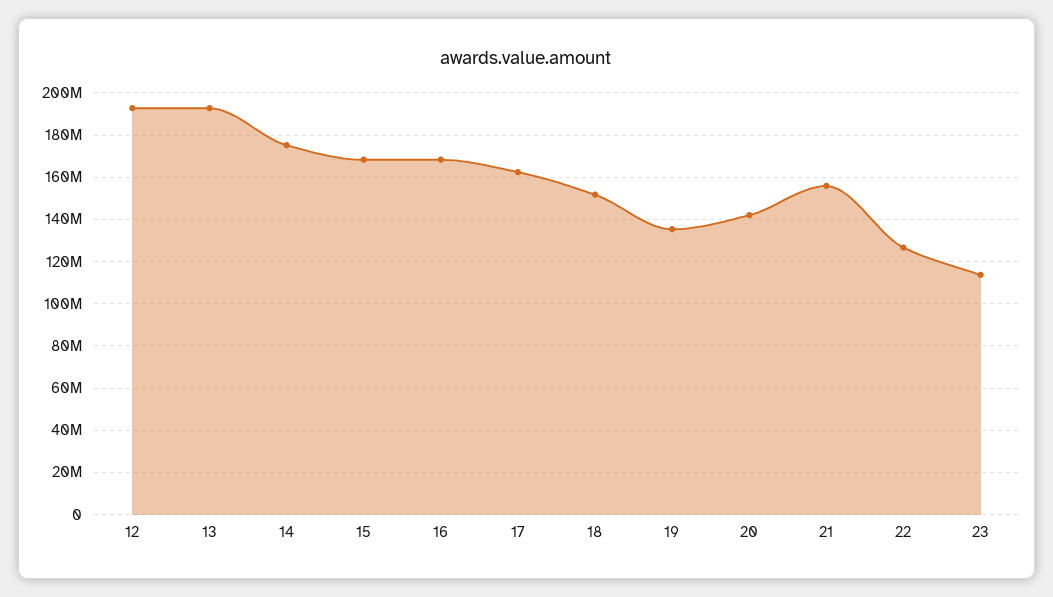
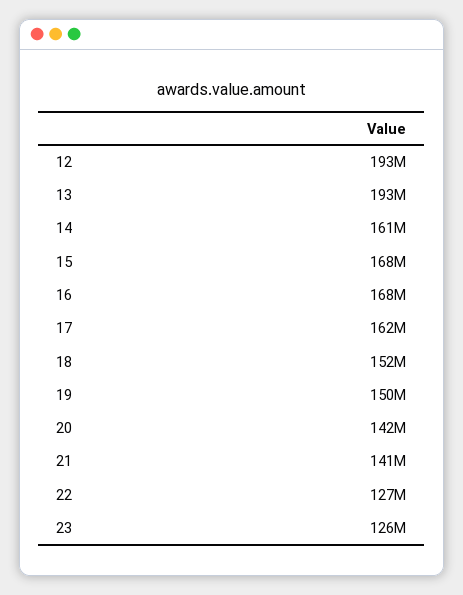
14: 175000000 -> 161000000
19: 135000000 -> 150000000
21: 155000000 -> 141000000
23: 115000000 -> 126000000

